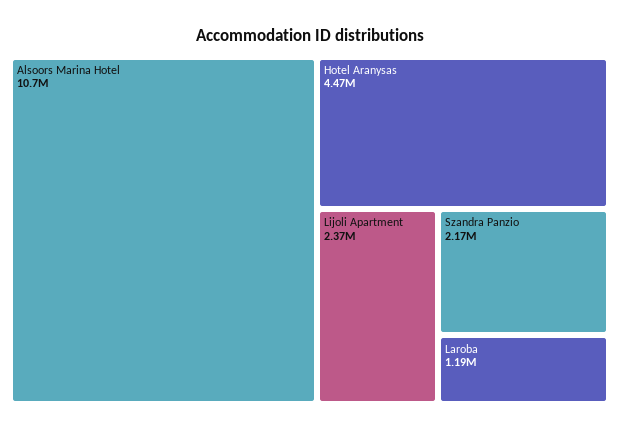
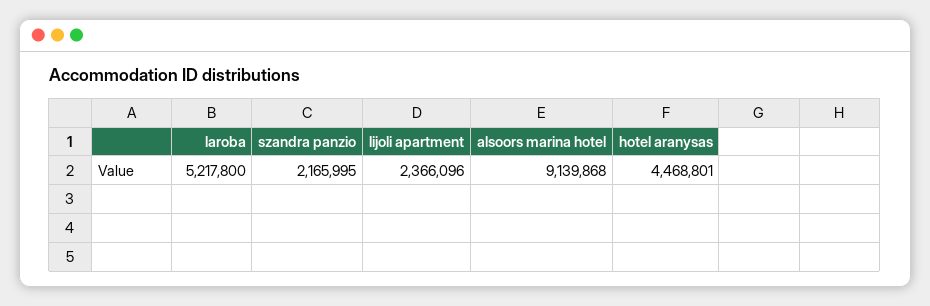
Alsoors Marina Hotel: 10700000 -> 9139868
Laroba: 1190000 -> 5217800

